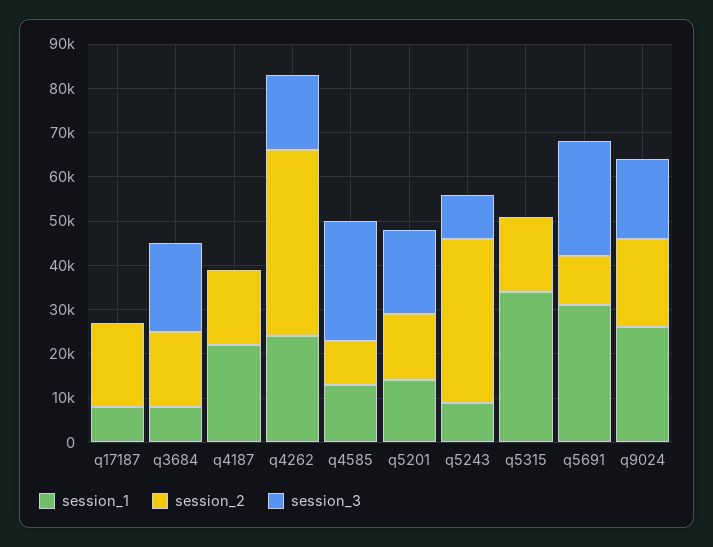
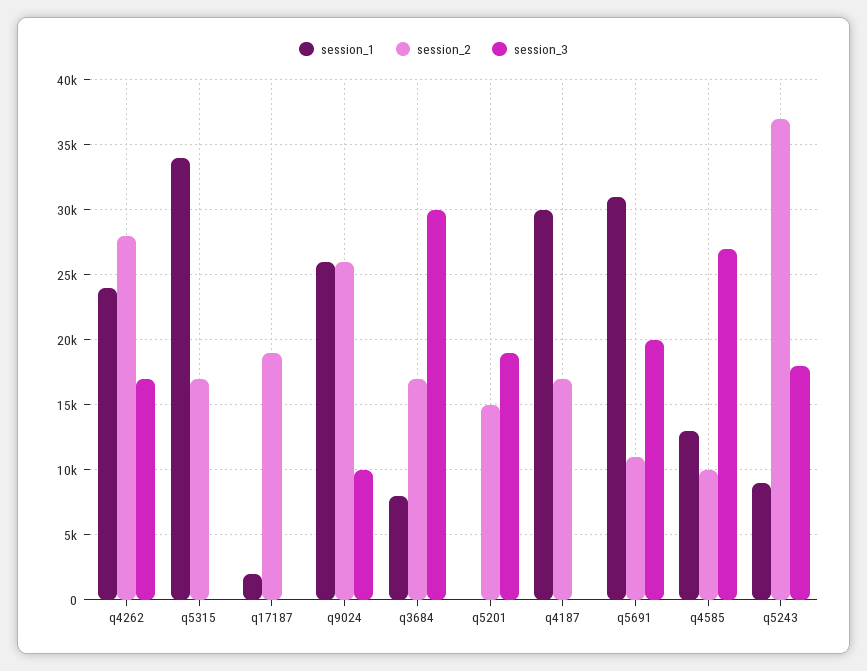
session_1, q17187: 8000 -> 2000
session_3, q3684: 20000 -> 30000
session_1, q4187: 22000 -> 30000
session_2, q4262: 42000 -> 28000
session_1, q5201: 14000 -> 0
session_3, q5243: 10000 -> 18000
session_3, q5691: 26000 -> 20000
session_2, q9024: 20000 -> 26000
session_3, q9024: 18000 -> 10000

